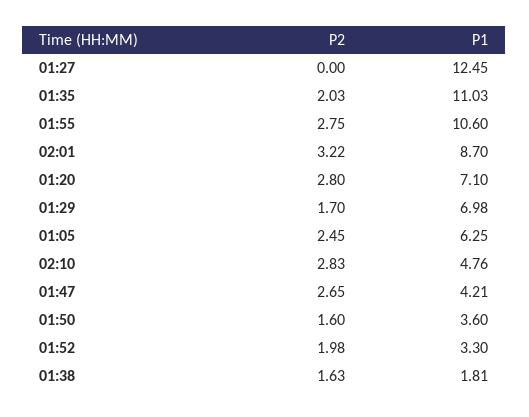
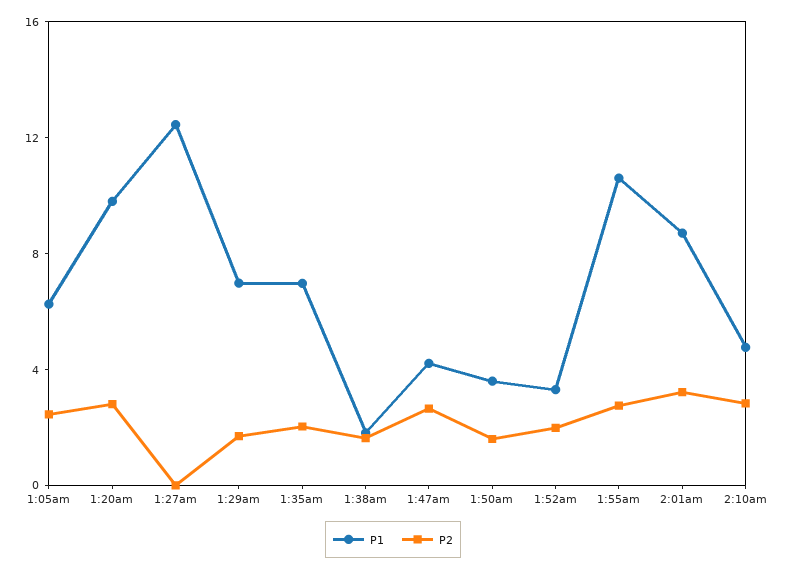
P1, 01:35: 11.03 -> 7
P1, 01:20: 7.1 -> 10

